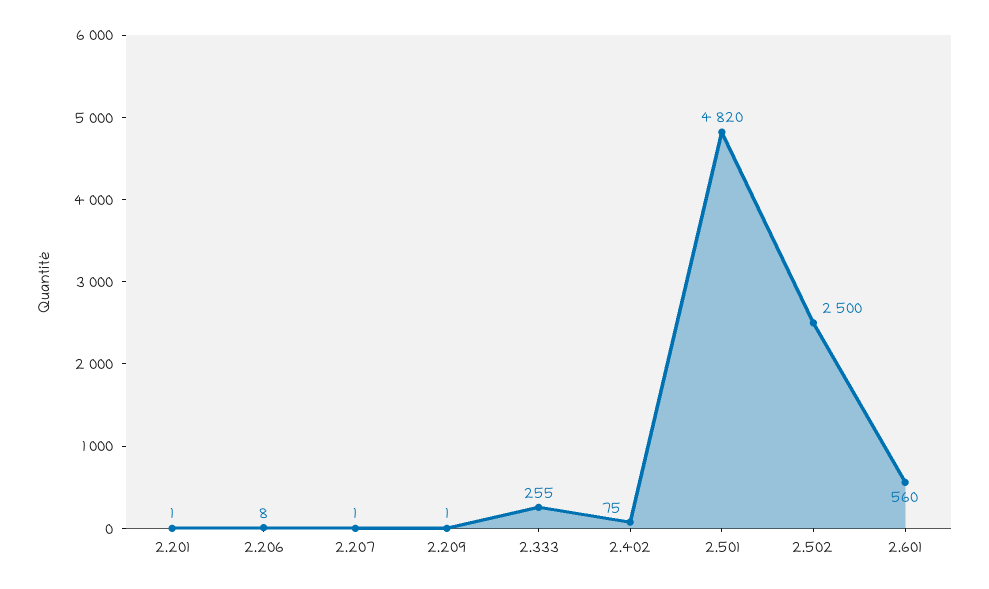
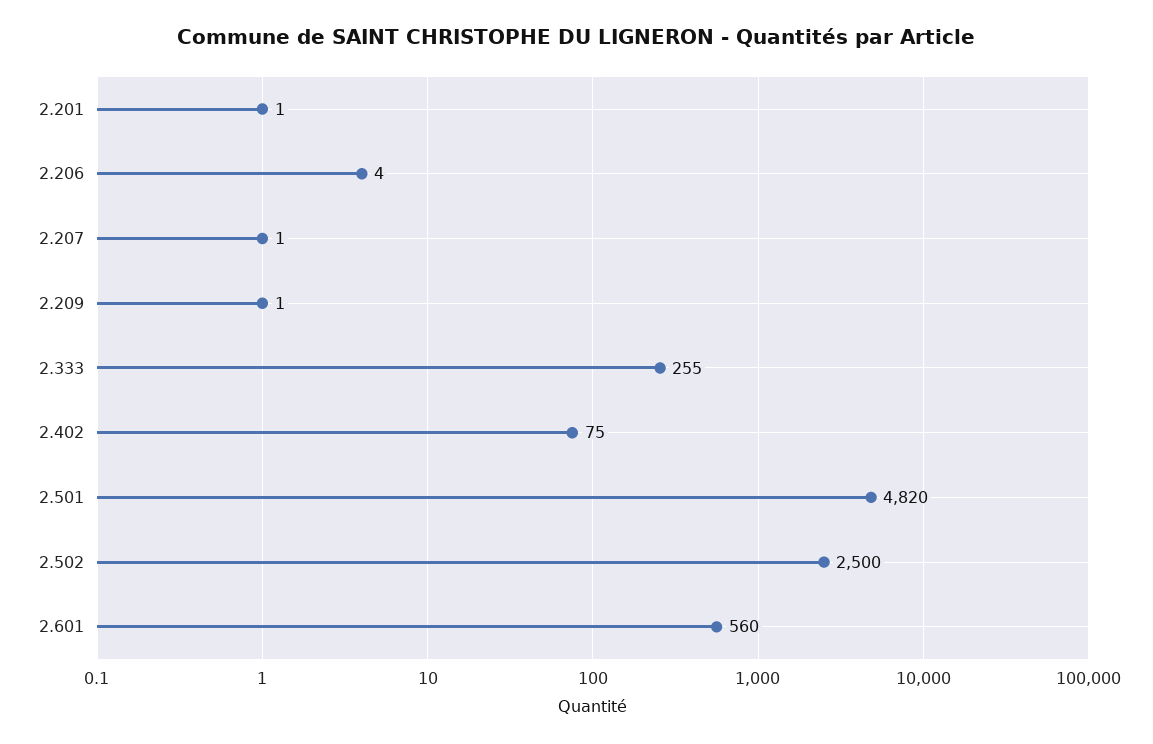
2.206: 8 -> 4

